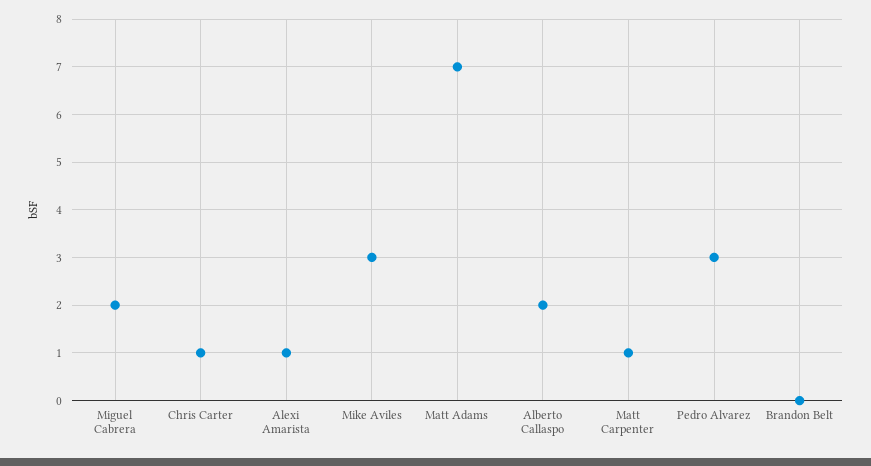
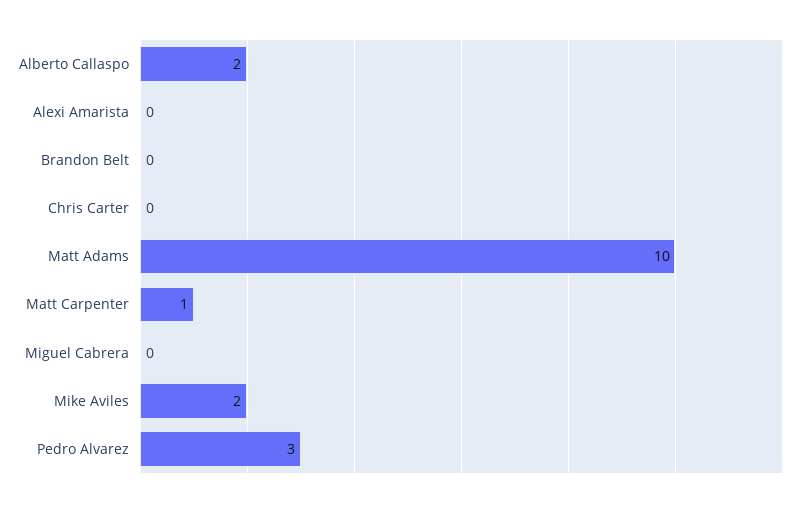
Miguel Cabrera: 2 -> 0
Chris Carter: 1 -> 0
Alexi Amarista: 1 -> 0
Mike Aviles: 3 -> 2
Matt Adams: 7 -> 10

